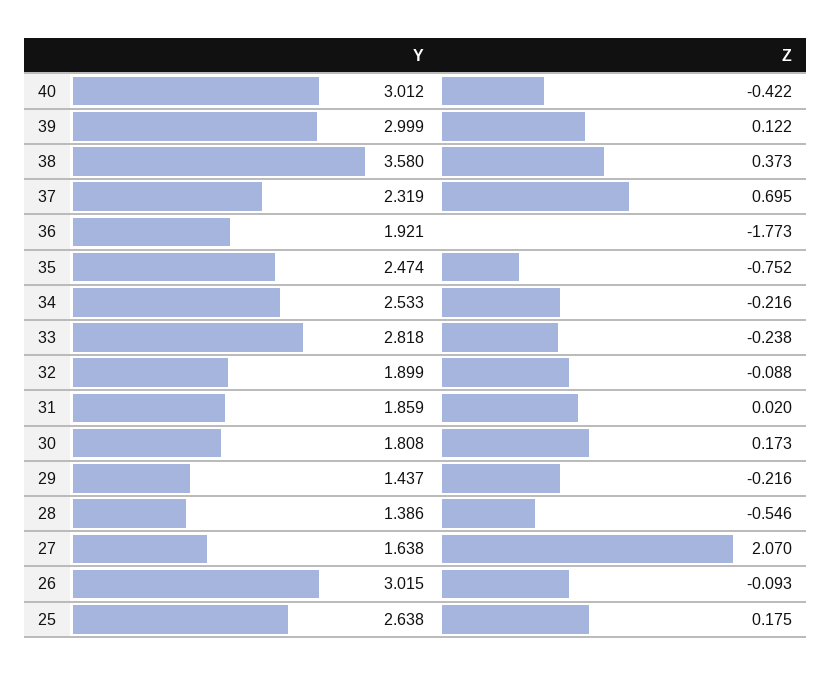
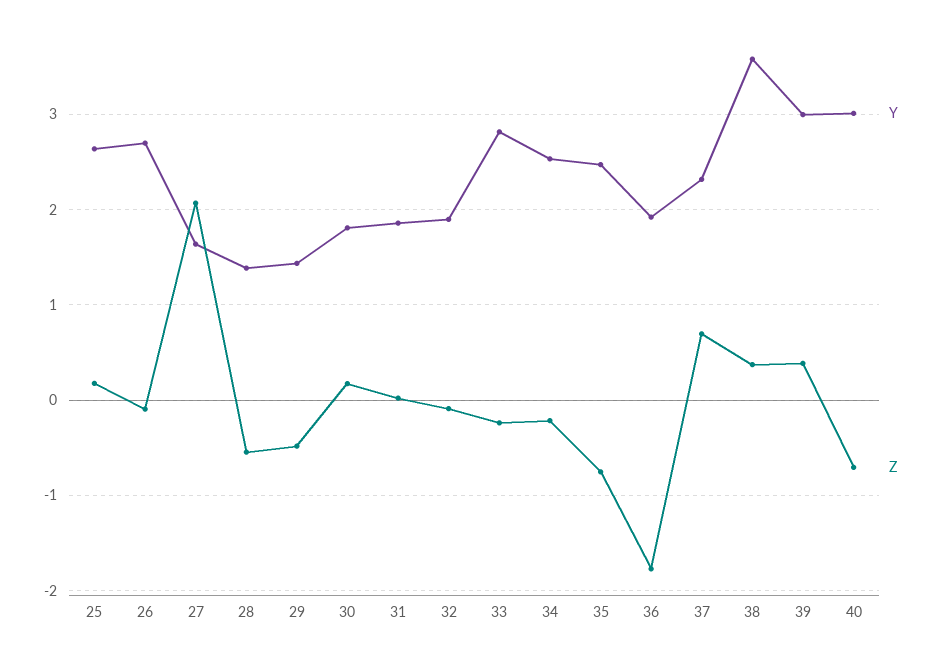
Z, 40: -0.422 -> -0.7
Z, 39: 0.122 -> 0.4
Z, 29: -0.216 -> -0.5
Y, 26: 3.015 -> 2.7

